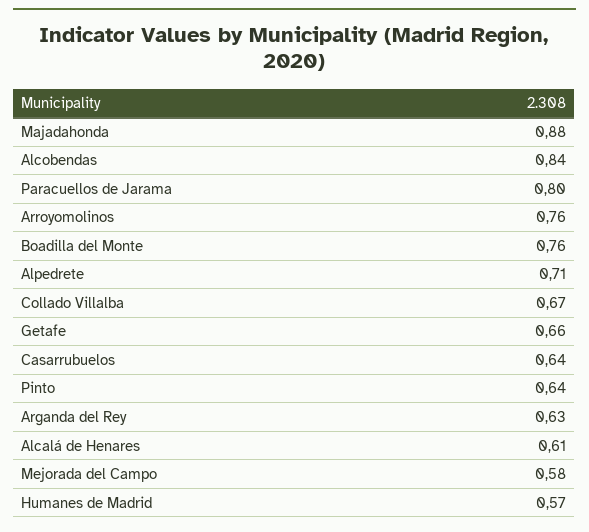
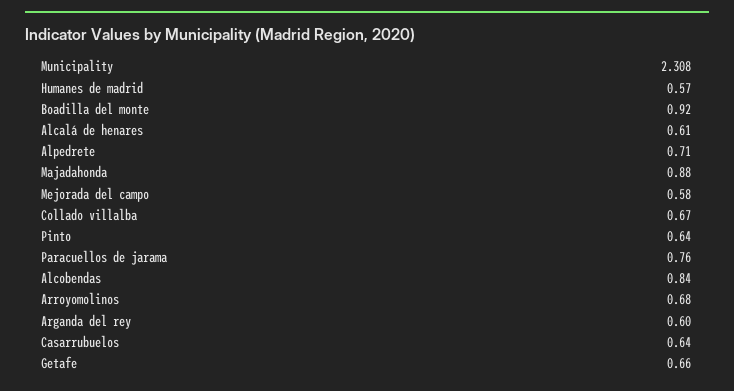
Paracuellos de Jarama: 0.8 -> 0.76
Arroyomolinos: 0.76 -> 0.68
Boadilla del Monte: 0.76 -> 0.92
Arganda del Rey: 0.63 -> 0.6

